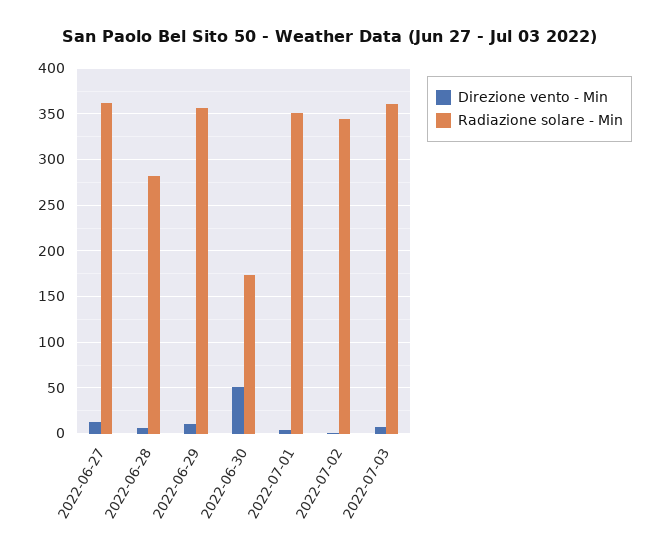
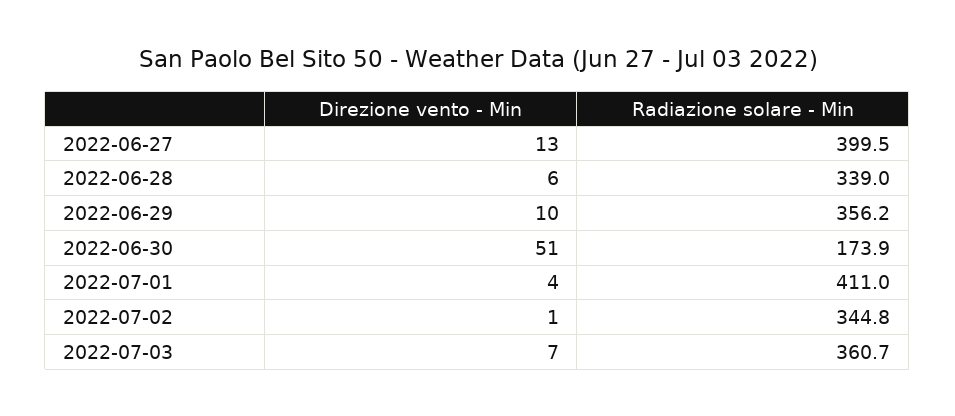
Radiazione solare - Min, 2022-06-27: 360 -> 399.5
Radiazione solare - Min, 2022-06-28: 280 -> 339
Radiazione solare - Min, 2022-07-01: 350 -> 411

